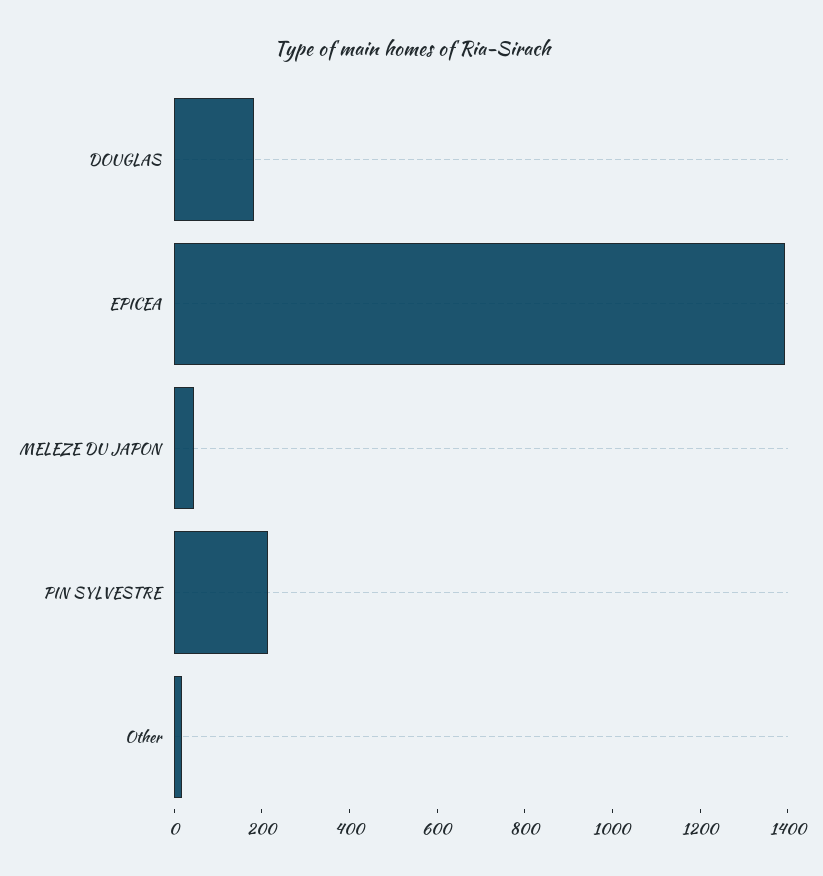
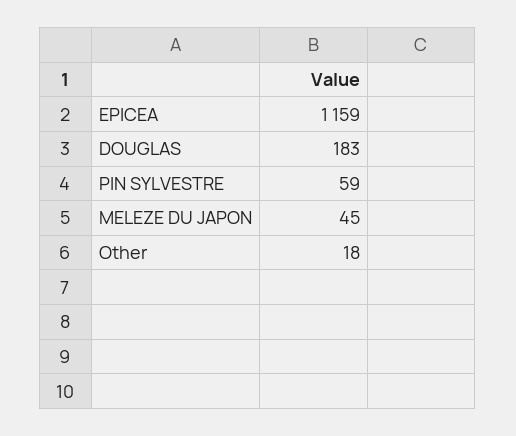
EPICEA: 1400 -> 1159
PIN SYLVESTRE: 200 -> 59

